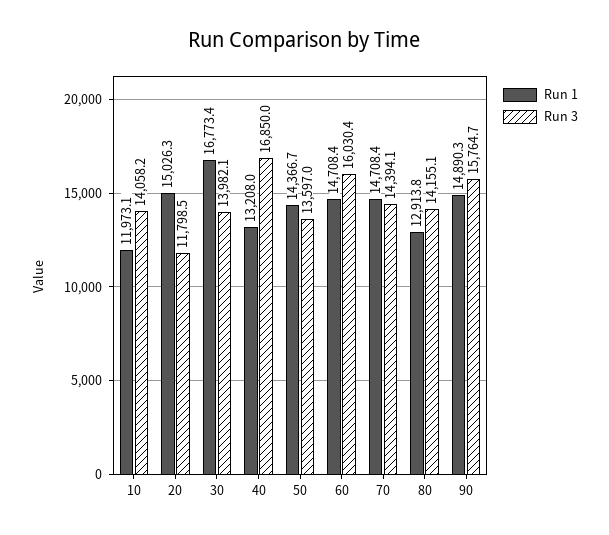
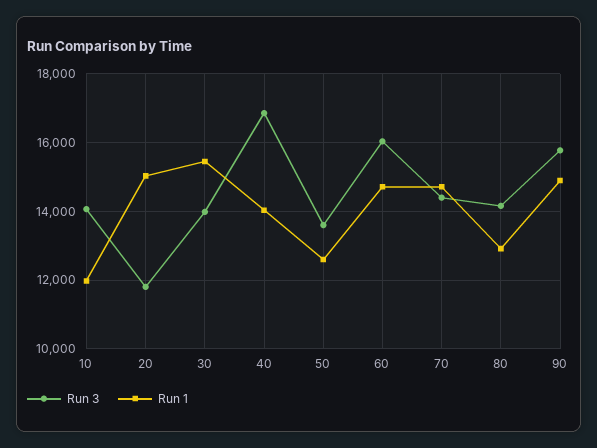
Run 1, 30: 16773.4 -> 15400
Run 1, 40: 13208 -> 14000
Run 1, 50: 14366.7 -> 12600

